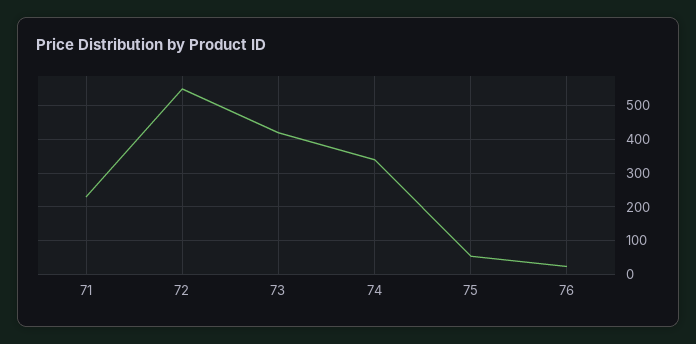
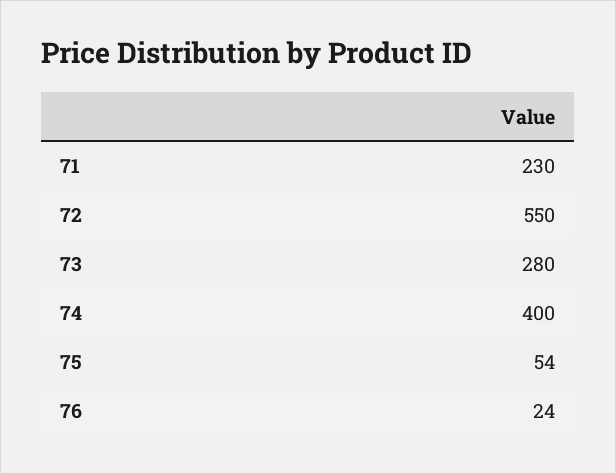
73: 420 -> 280
74: 340 -> 400

